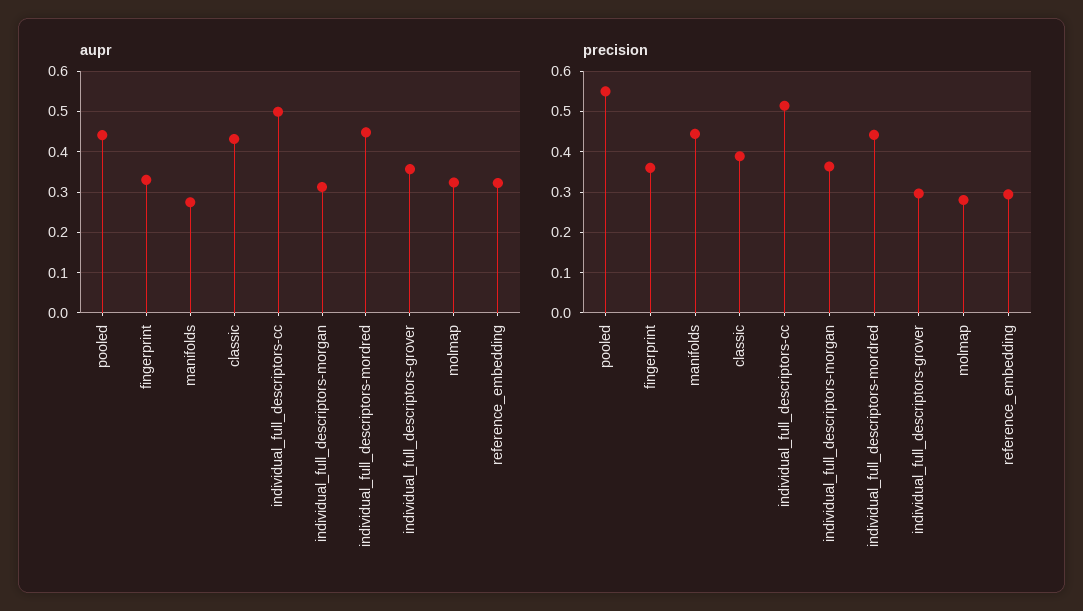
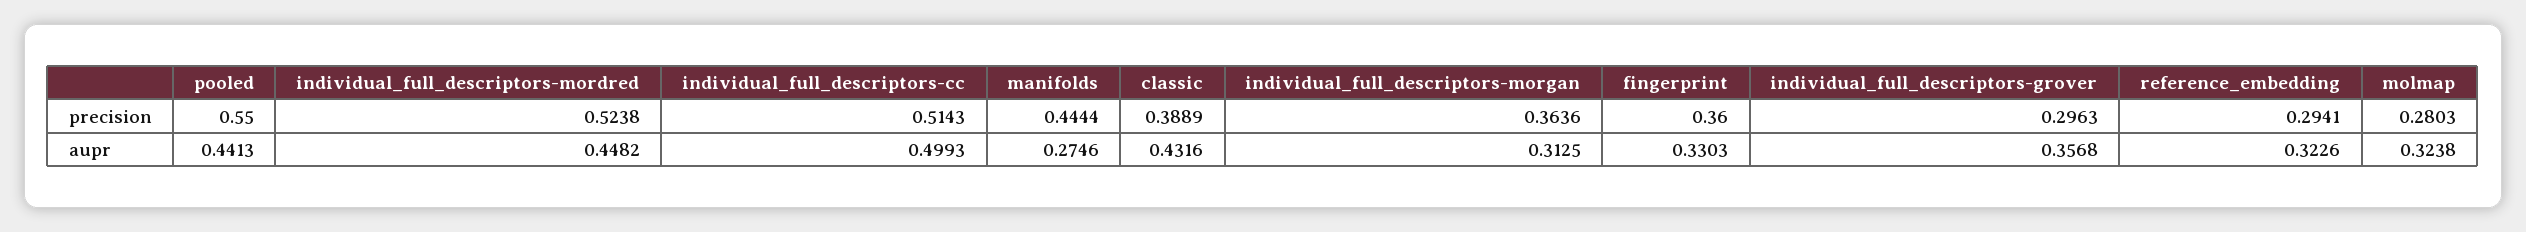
precision, individual_full_descriptors-mordred: 0.44 -> 0.5238

